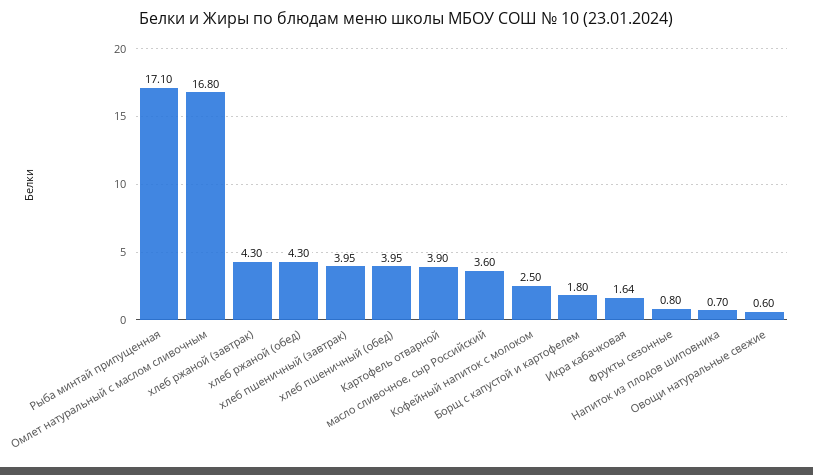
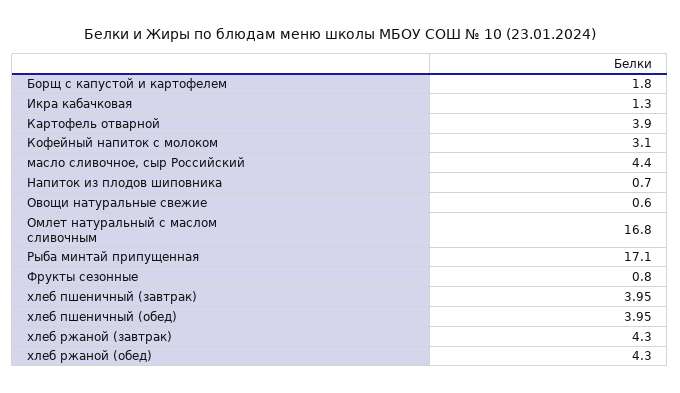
масло сливочное, сыр Российский: 3.6 -> 4.4
Кофейный напиток с молоком: 2.5 -> 3.1
Икра кабачковая: 1.64 -> 1.3

